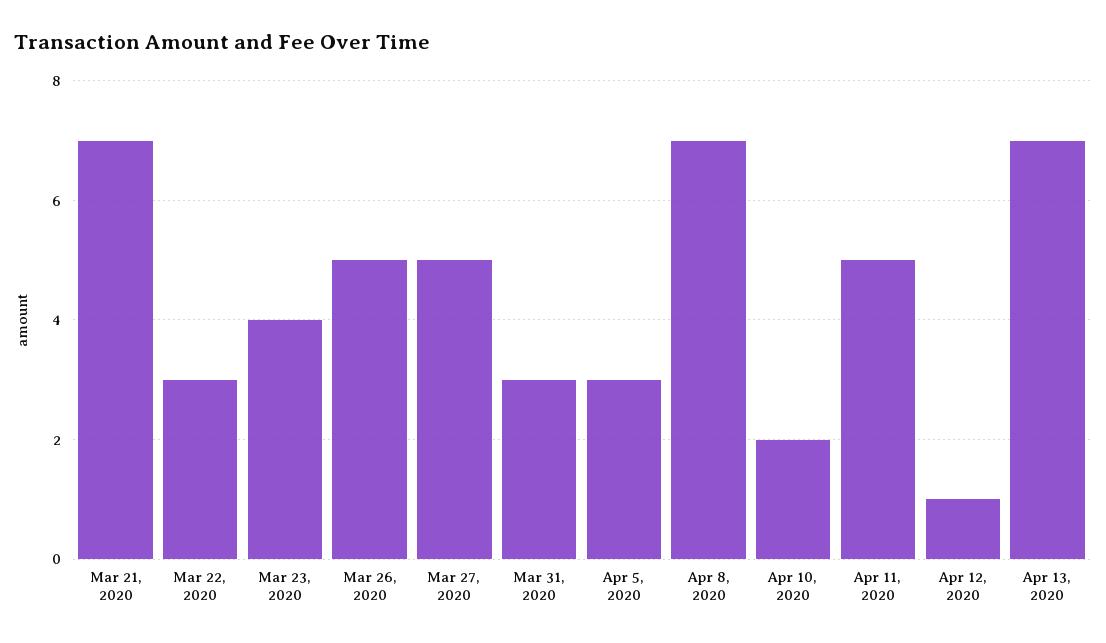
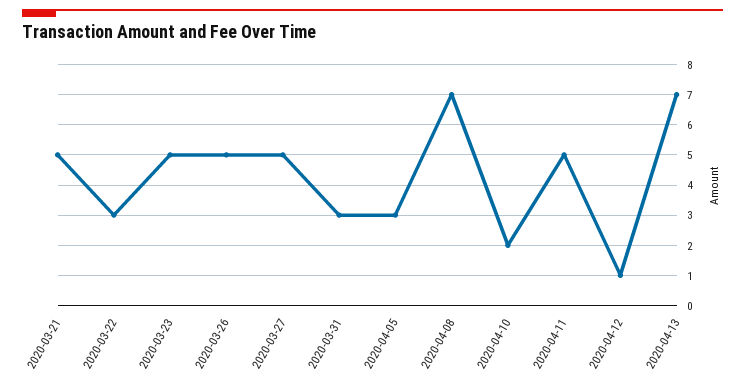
Mar 21, 2020: 7 -> 5
Mar 23, 2020: 4 -> 5

